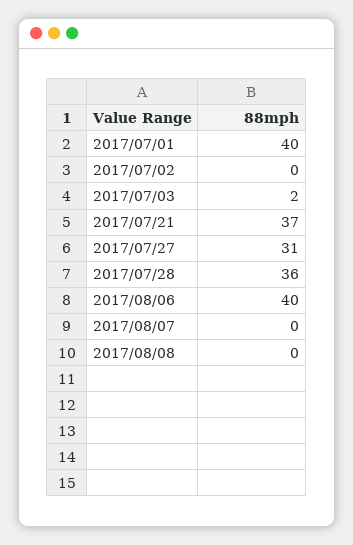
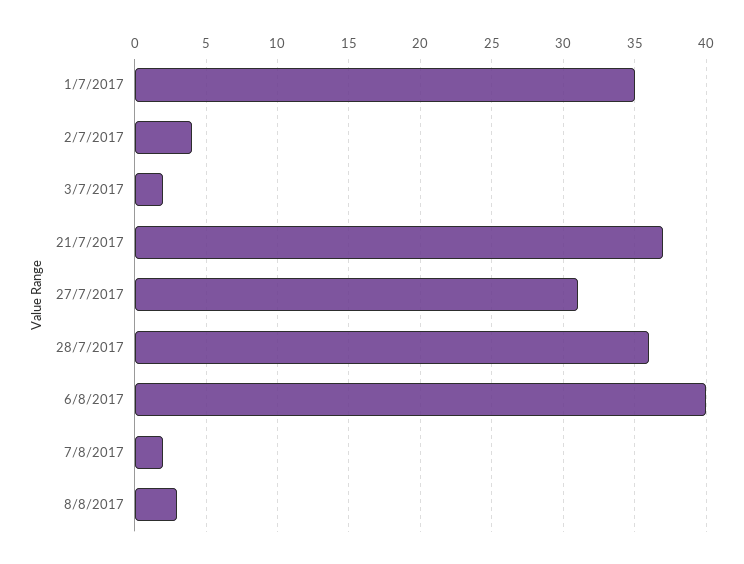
2017/07/01: 40 -> 35
2017/07/02: 0 -> 4
2017/08/07: 0 -> 2
2017/08/08: 0 -> 3

